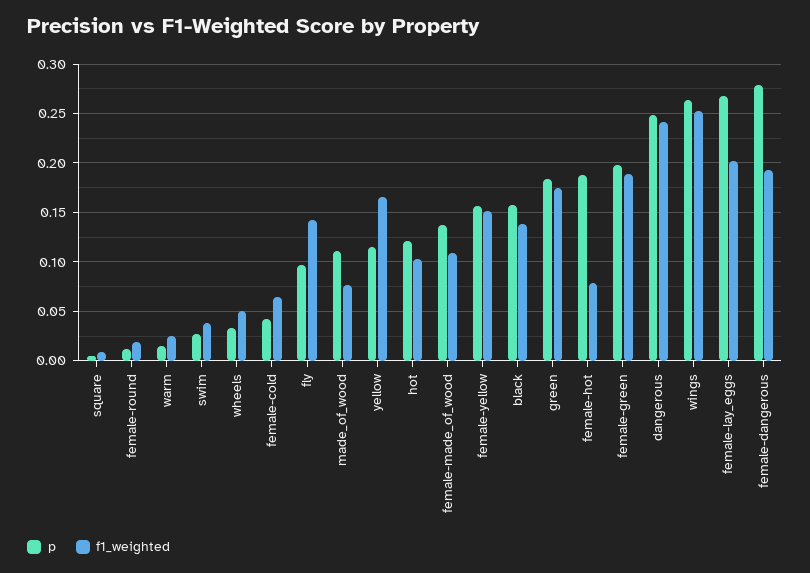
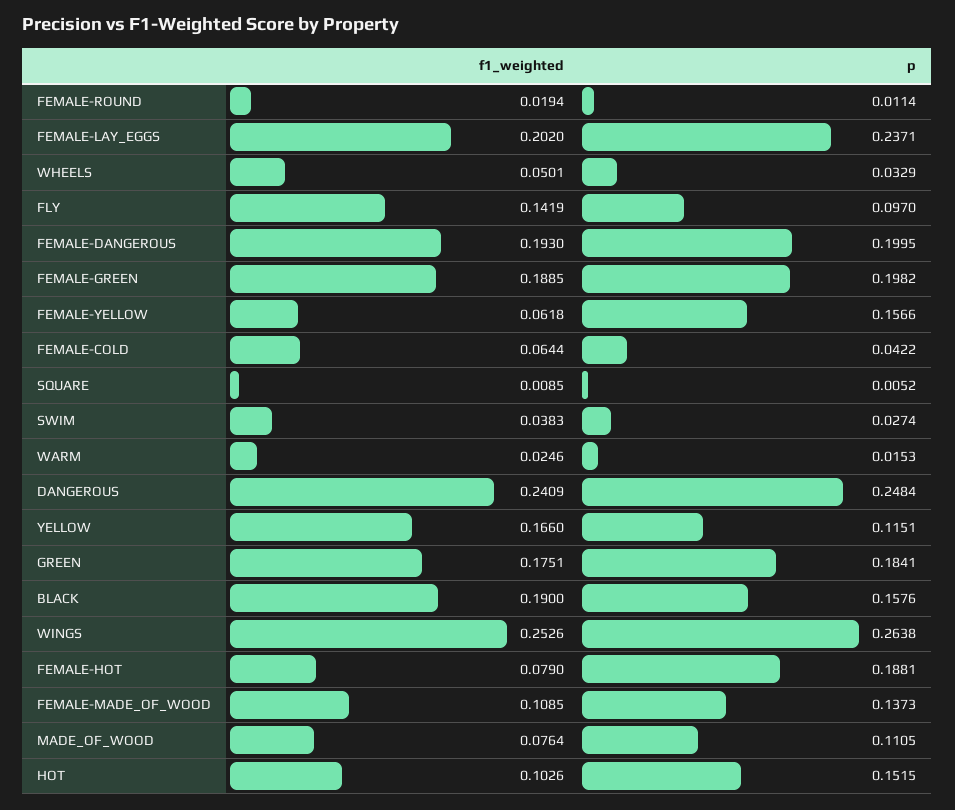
p, hot: 0.12 -> 0.1515
f1_weighted, female-yellow: 0.15 -> 0.0618
f1_weighted, black: 0.14 -> 0.19
p, female-lay_eggs: 0.27 -> 0.2371
p, female-dangerous: 0.28 -> 0.1995

